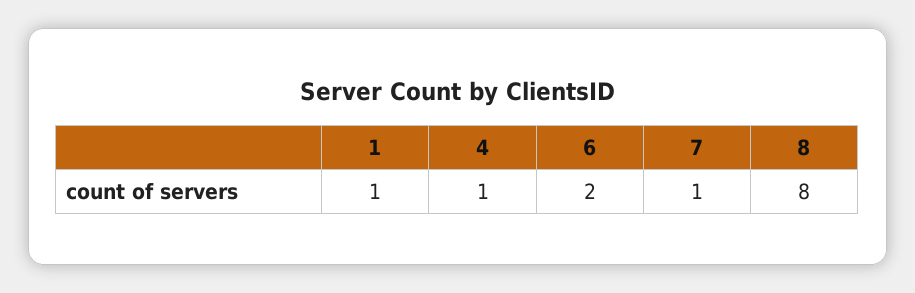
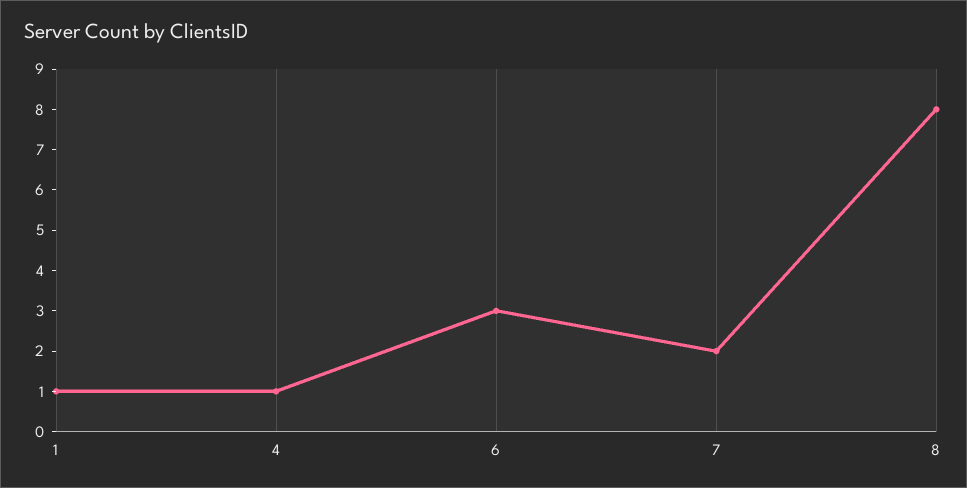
6: 2 -> 3
7: 1 -> 2

